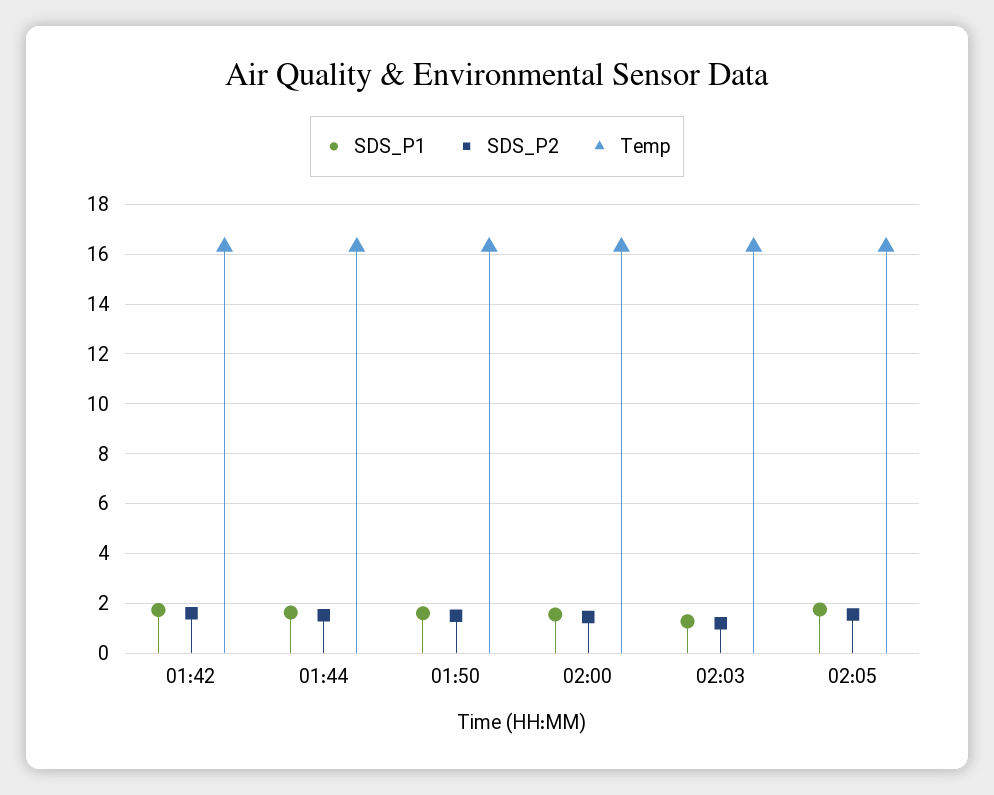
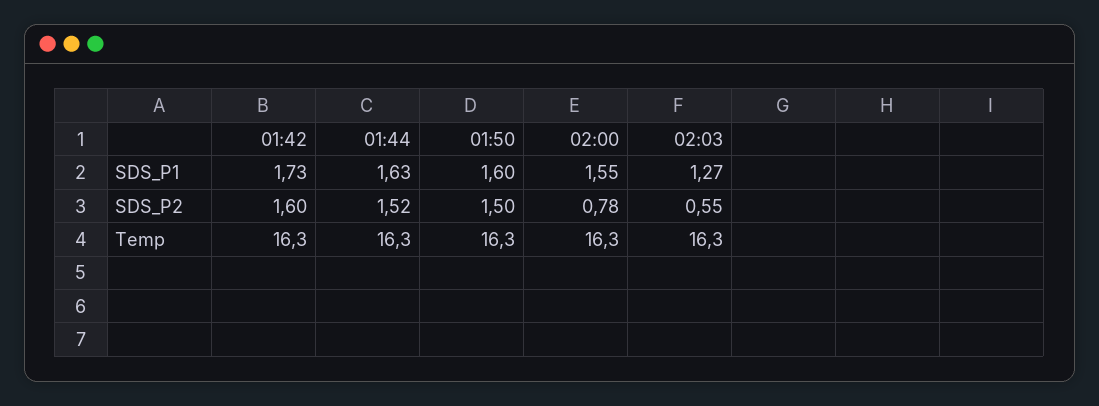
SDS_P2, 02:00: 1.5 -> 0.78
SDS_P2, 02:03: 1.25 -> 0.55
SDS_P1, 02:05: 1.75 -> none
SDS_P2, 02:05: 1.5 -> none
Temp, 02:05: 16.25 -> none

